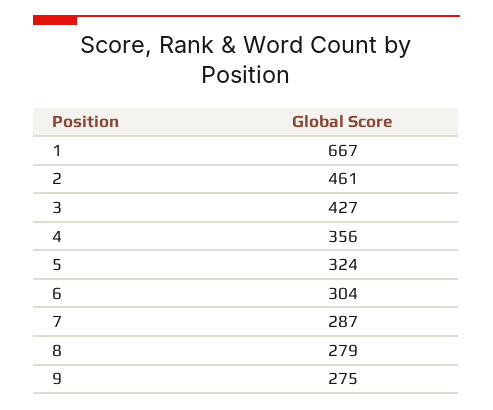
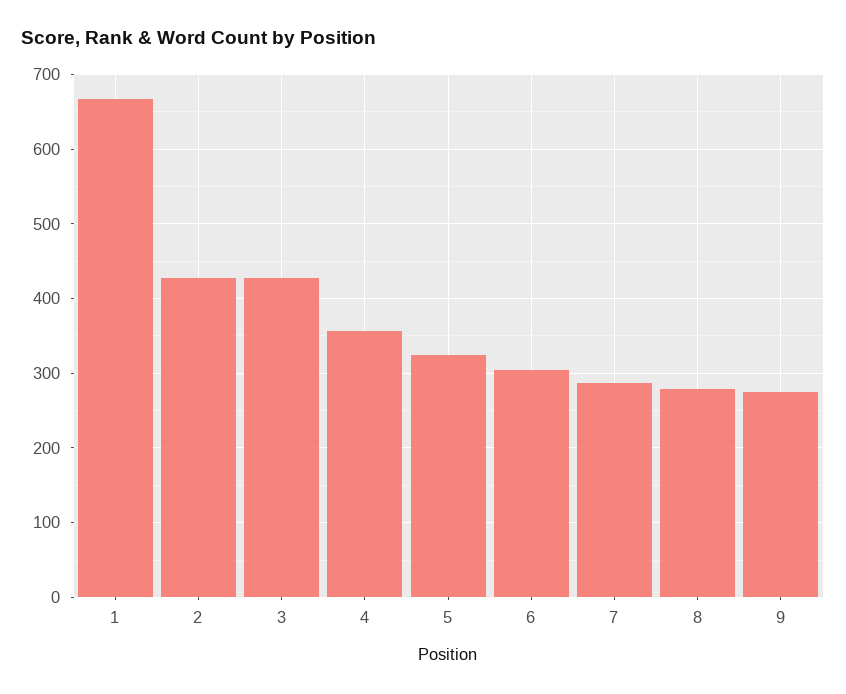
2: 461 -> 430

